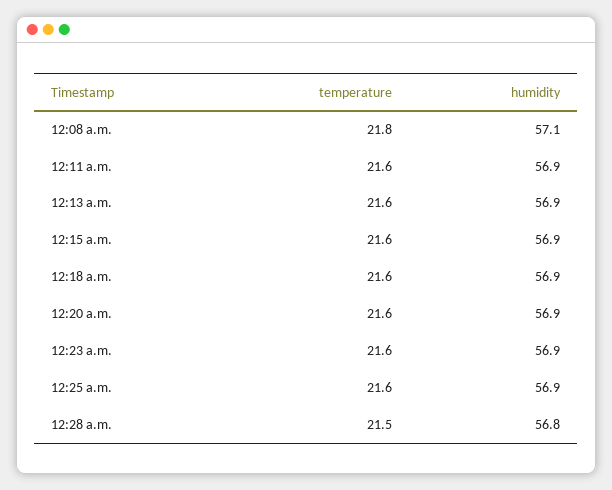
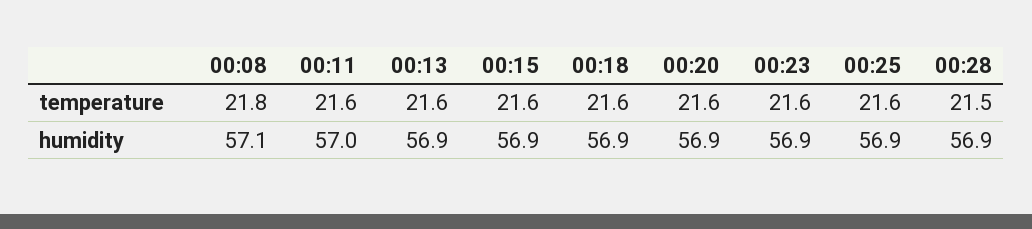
humidity, 12:11 a.m.: 56.9 -> 57
humidity, 12:28 a.m.: 56.8 -> 56.9

